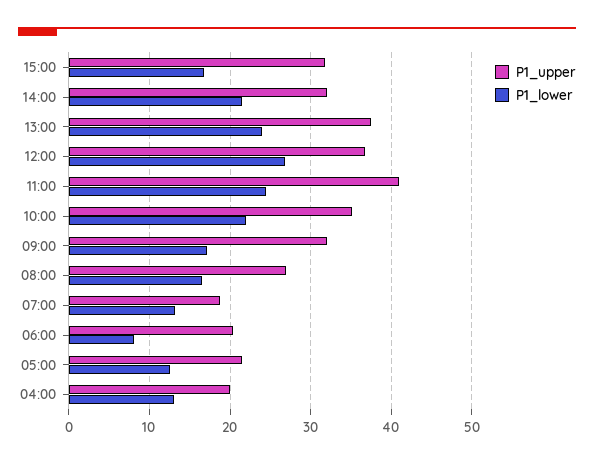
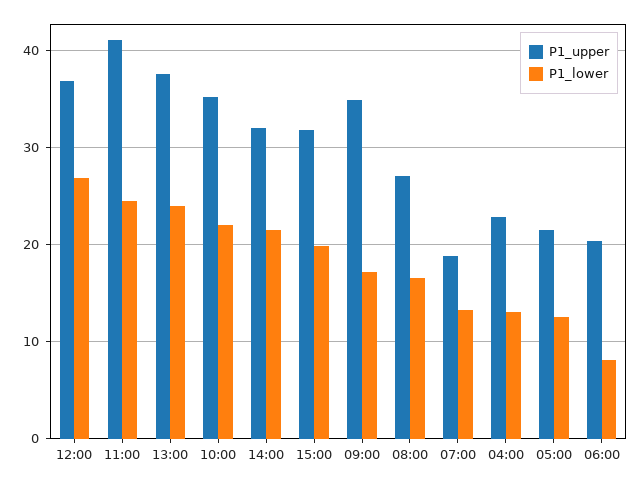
P1_lower, 15:00: 17 -> 20
P1_upper, 09:00: 32 -> 35
P1_upper, 04:00: 20 -> 23

